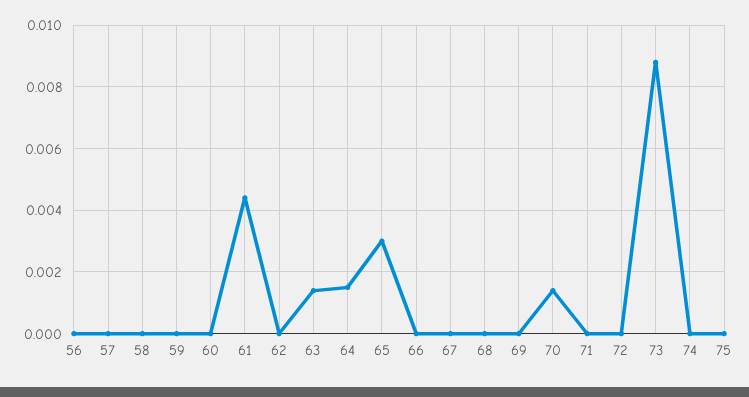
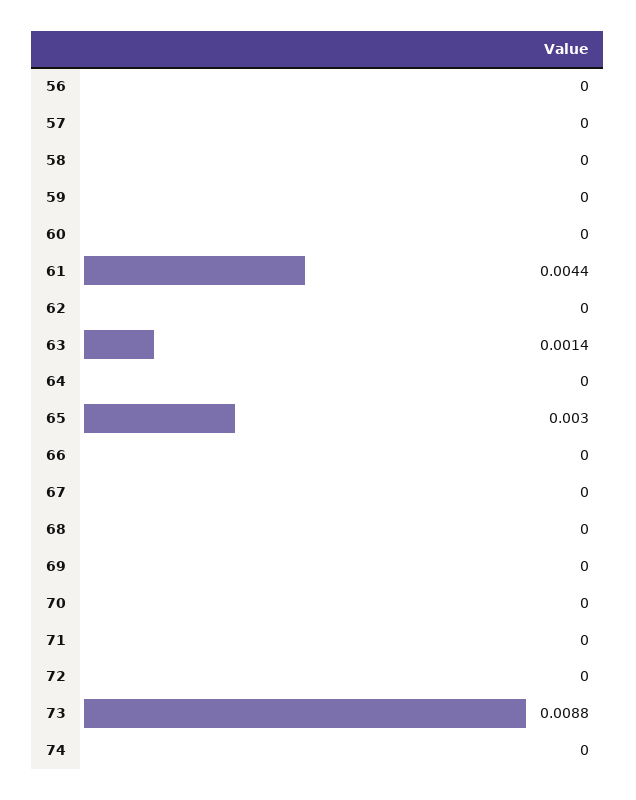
64: 0.0015 -> 0
70: 0.0015 -> 0
75: 0 -> none

